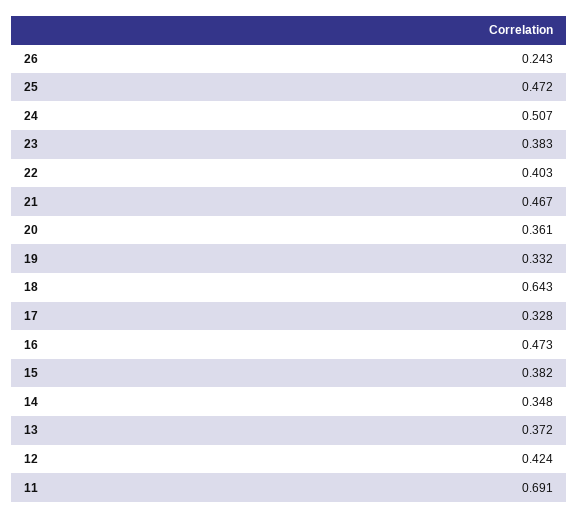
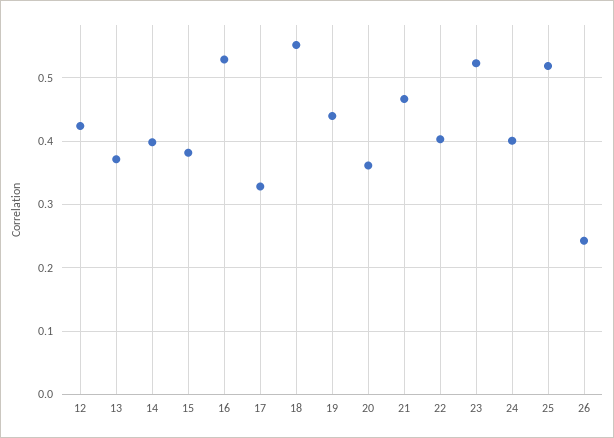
25: 0.472 -> 0.52
24: 0.507 -> 0.4
23: 0.383 -> 0.52
19: 0.332 -> 0.44
18: 0.643 -> 0.55
16: 0.473 -> 0.53
14: 0.348 -> 0.4
11: 0.691 -> none

